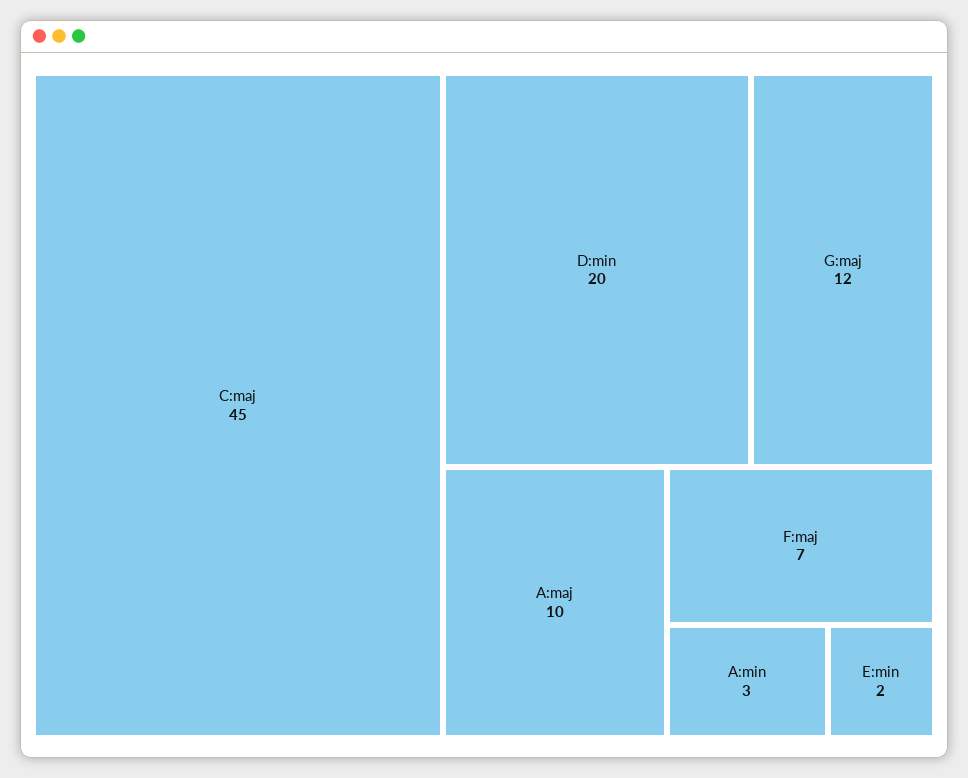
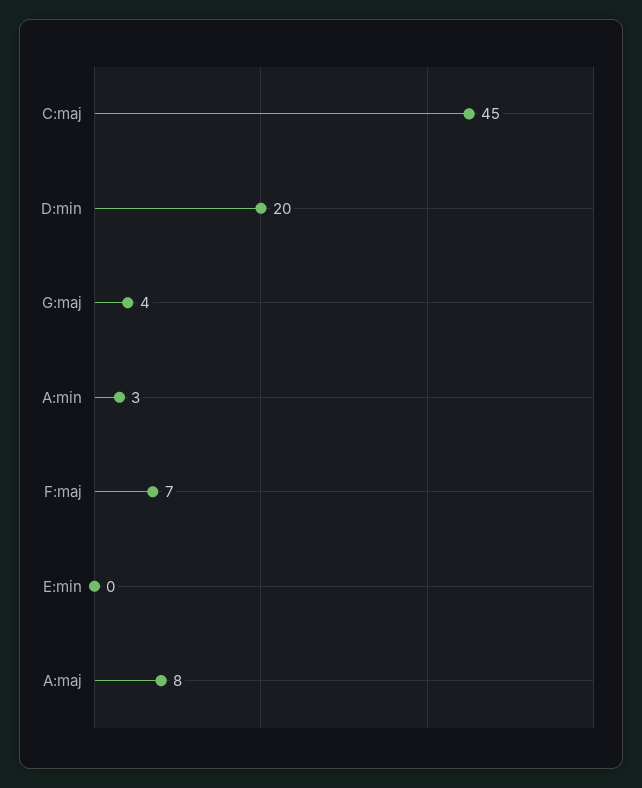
G:maj: 12 -> 4
A:maj: 10 -> 8
E:min: 2 -> 0

